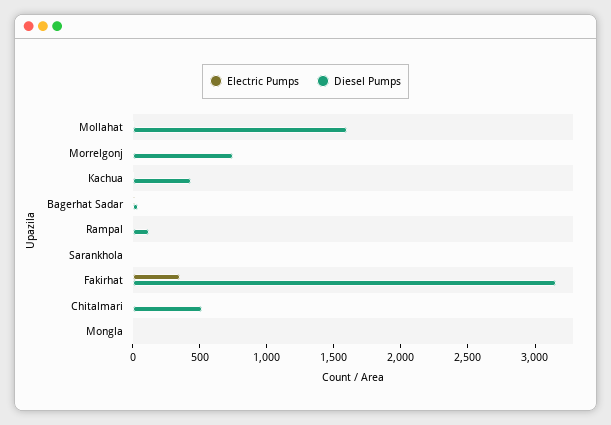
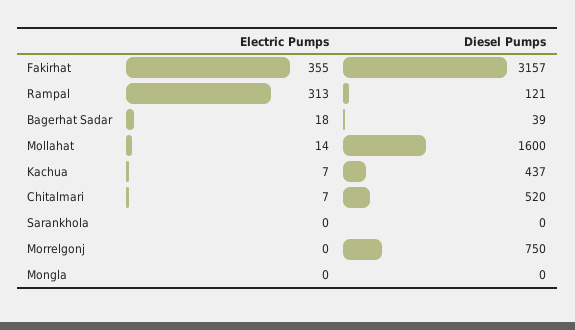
Electric Pumps, Rampal: 0 -> 313

